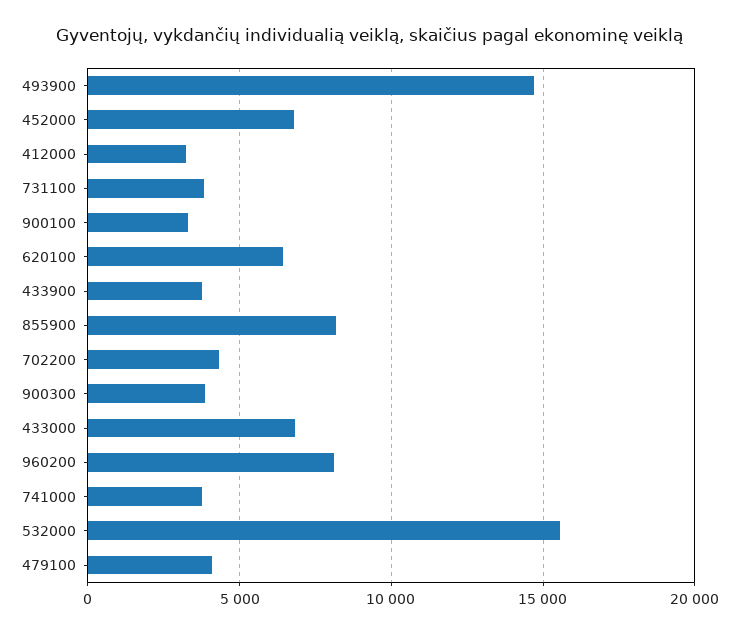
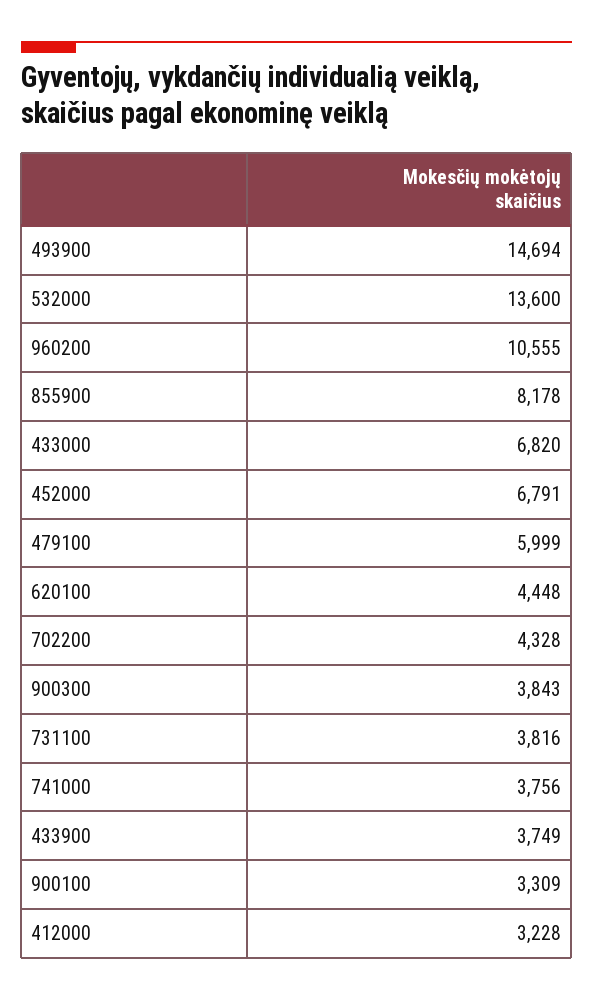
620100: 6500 -> 4448
960200: 8000 -> 10555
532000: 15500 -> 13600
479100: 4000 -> 5999

